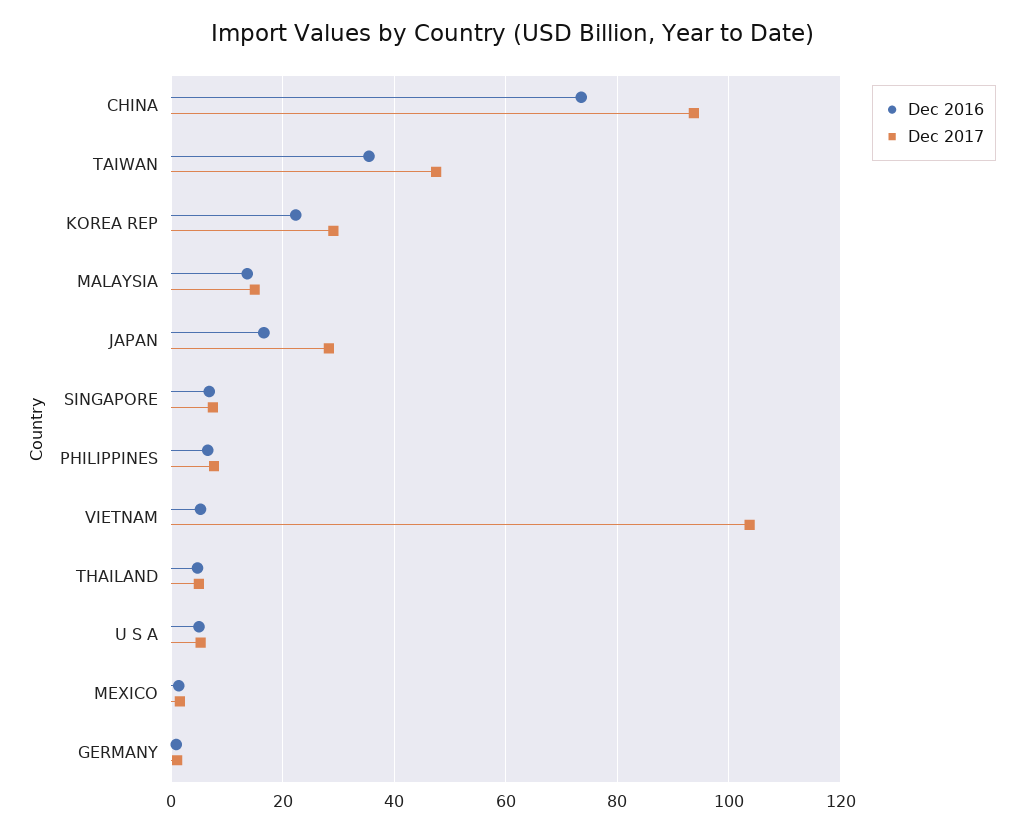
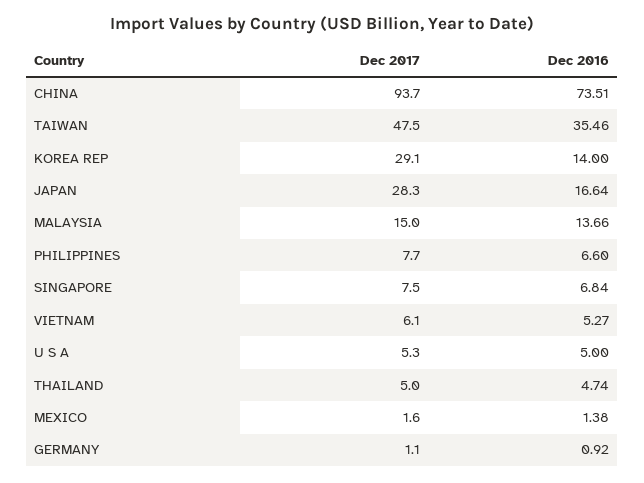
Dec 2016, KOREA REP: 22 -> 14
Dec 2017, VIETNAM: 104 -> 6.1

